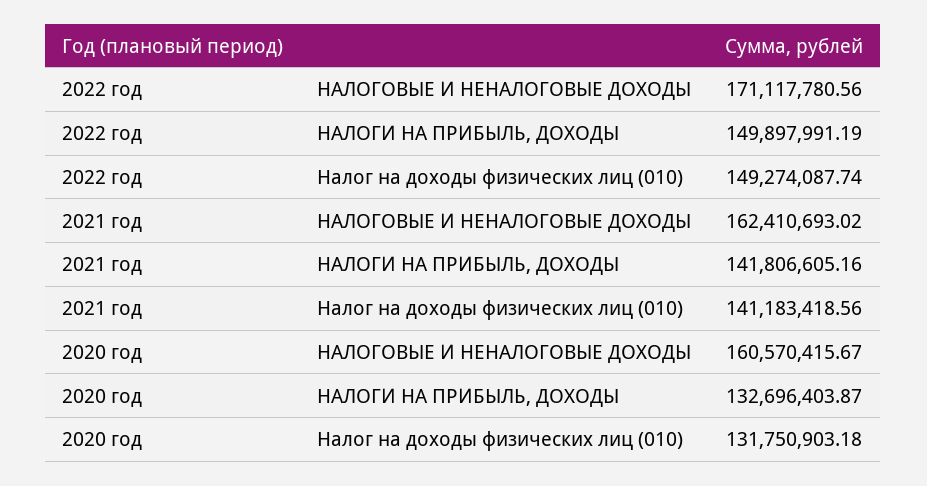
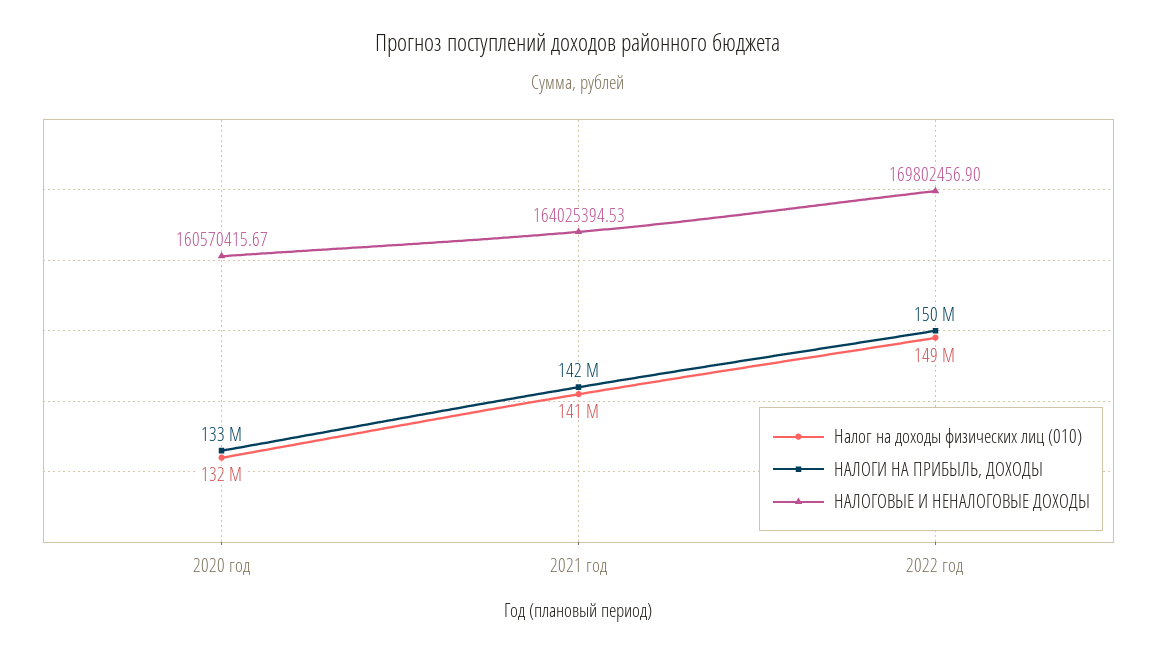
НАЛОГОВЫЕ И НЕНАЛОГОВЫЕ ДОХОДЫ, 2022 год: 171117780.56 -> 169802456.9
НАЛОГОВЫЕ И НЕНАЛОГОВЫЕ ДОХОДЫ, 2021 год: 162410693.02 -> 164025394.53

